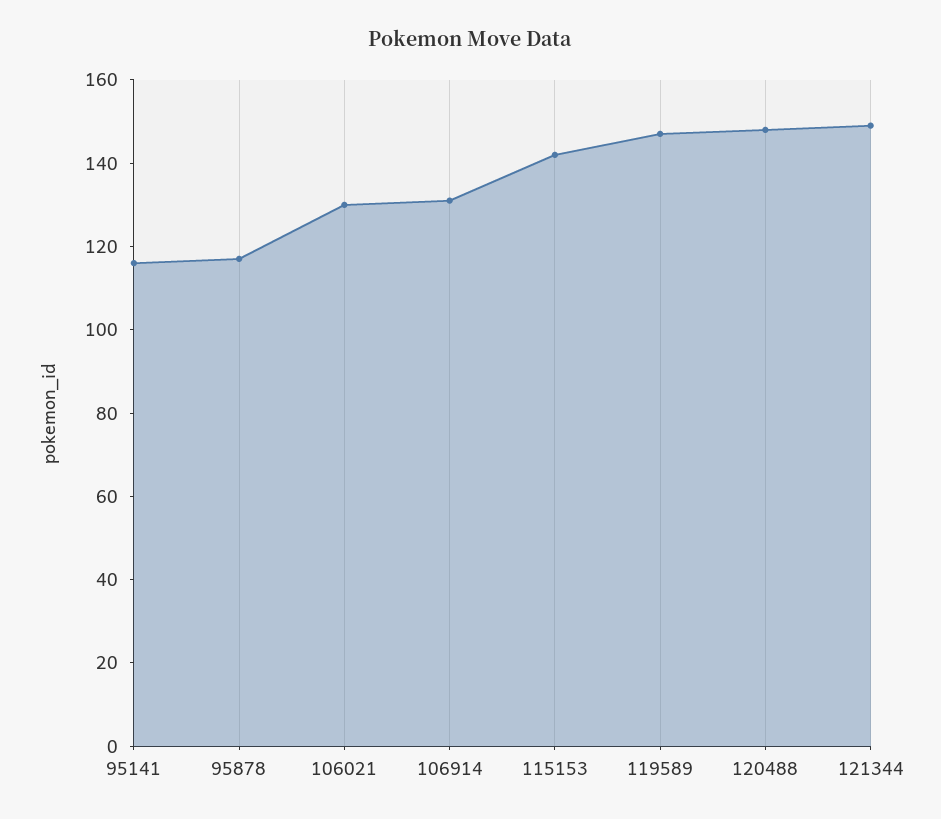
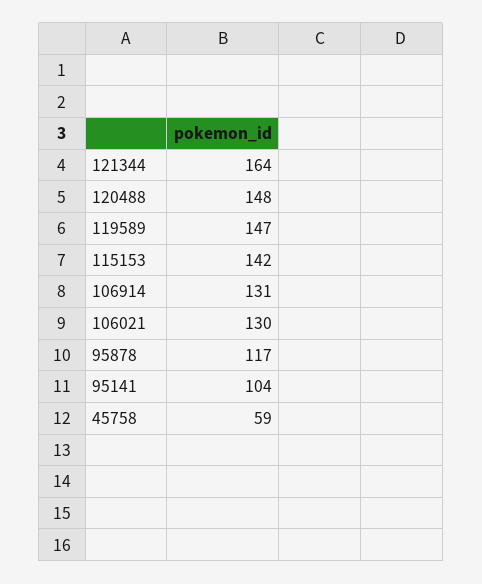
95141: 115 -> 104
121344: 150 -> 164
45758: none -> 59

